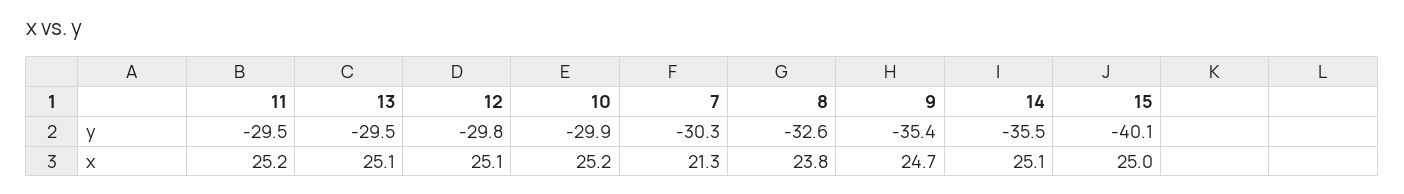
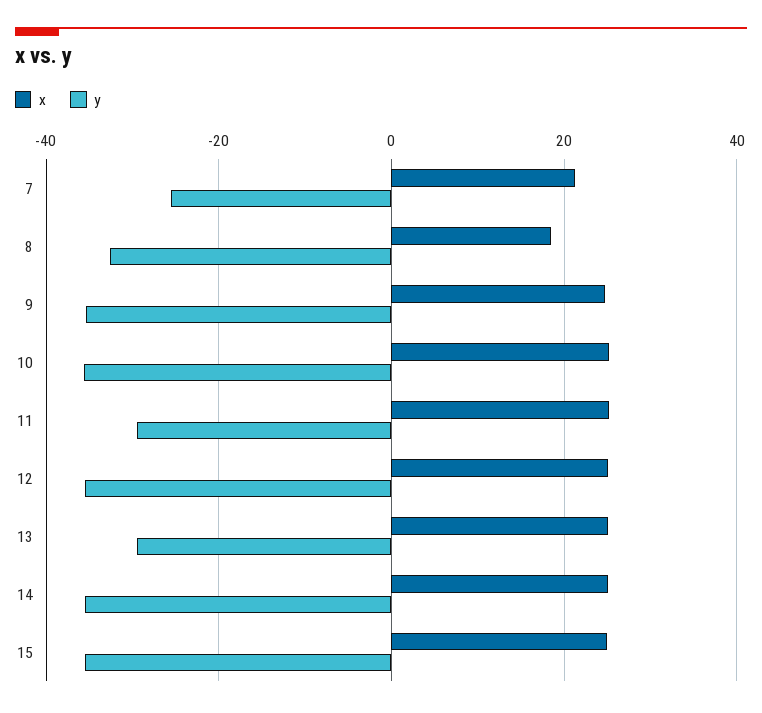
y, 12: -29.8 -> -36
y, 10: -29.9 -> -36
y, 7: -30.3 -> -26
y, 15: -40.1 -> -36
x, 8: 23.8 -> 18

